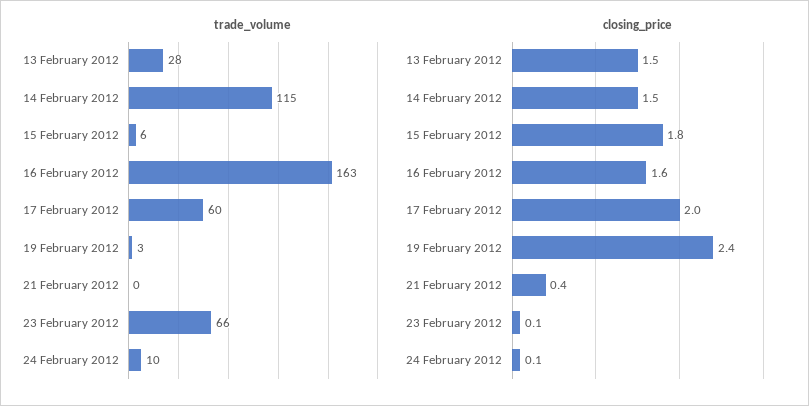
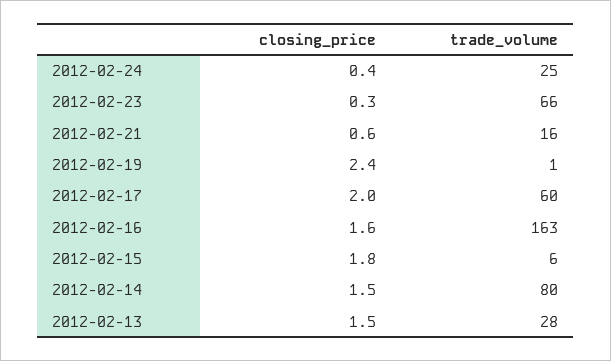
trade_volume, 14 February 2012: 115 -> 80
trade_volume, 19 February 2012: 3 -> 1
trade_volume, 21 February 2012: 0 -> 16
trade_volume, 24 February 2012: 10 -> 25
closing_price, 21 February 2012: 0.4 -> 0.6
closing_price, 23 February 2012: 0.1 -> 0.3
closing_price, 24 February 2012: 0.1 -> 0.4

